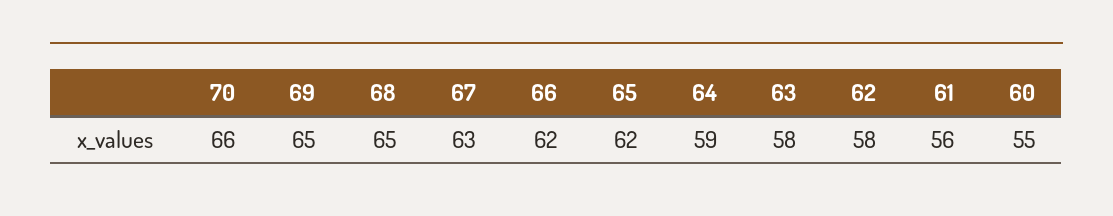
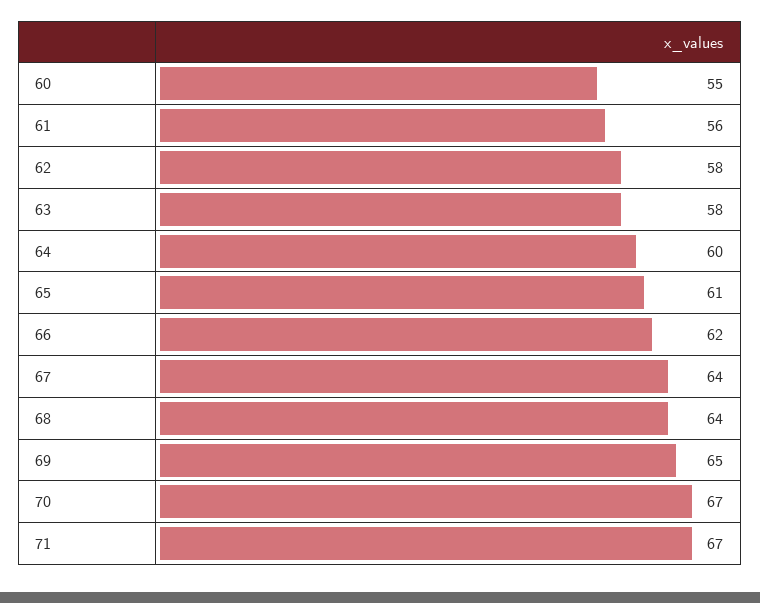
70: 66 -> 67
68: 65 -> 64
67: 63 -> 64
65: 62 -> 61
64: 59 -> 60
71: none -> 67

